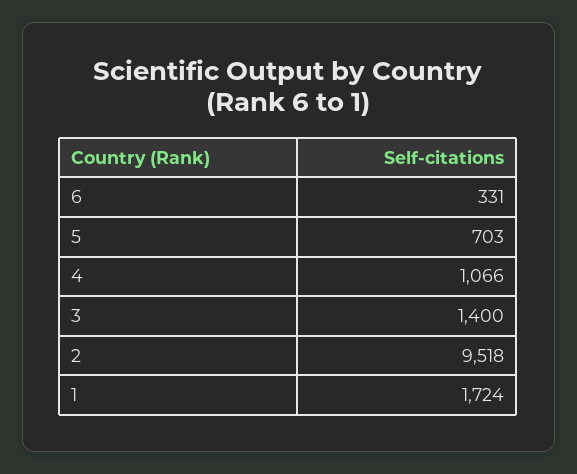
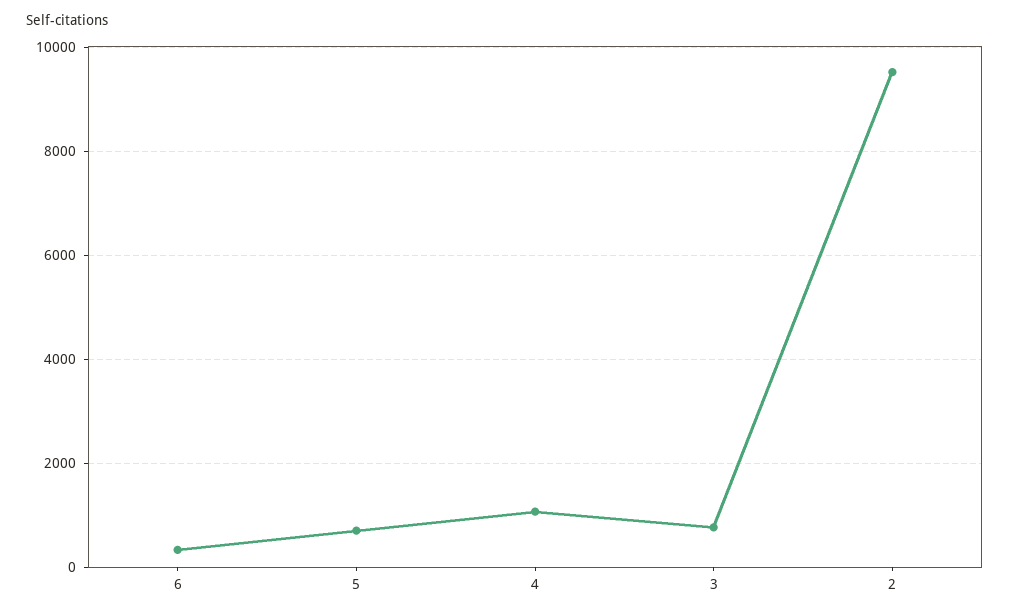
3: 1400 -> 800
1: 1724 -> none

